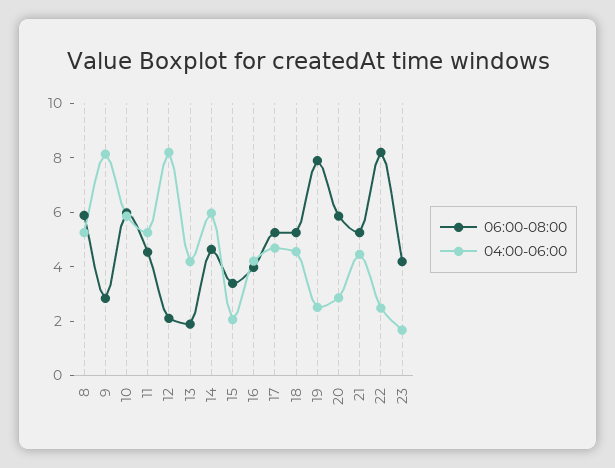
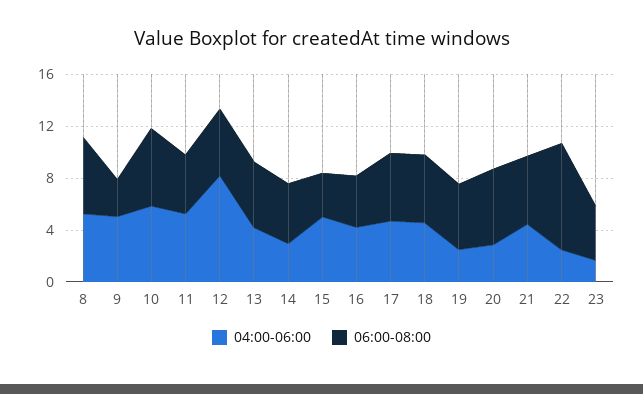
04:00-06:00, 9: 8 -> 5
06:00-08:00, 12: 2 -> 5
06:00-08:00, 13: 2 -> 5
04:00-06:00, 14: 6 -> 3
04:00-06:00, 15: 2 -> 5
06:00-08:00, 19: 8 -> 5

